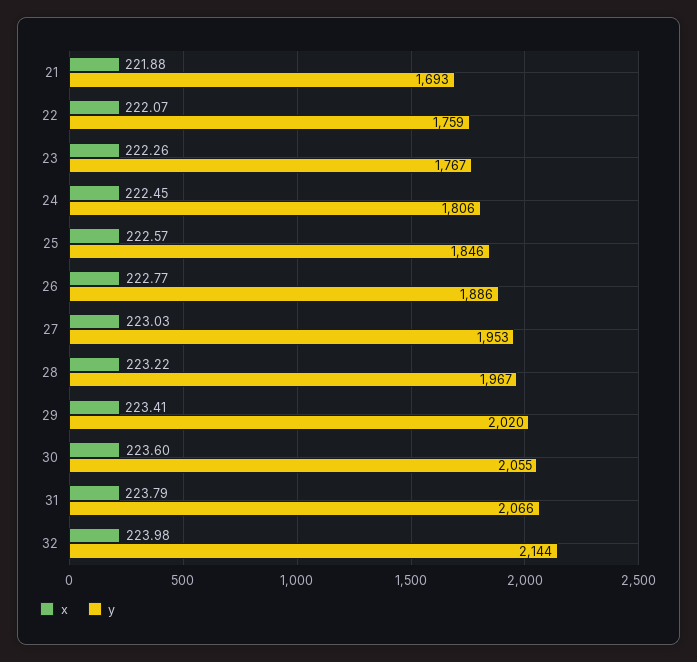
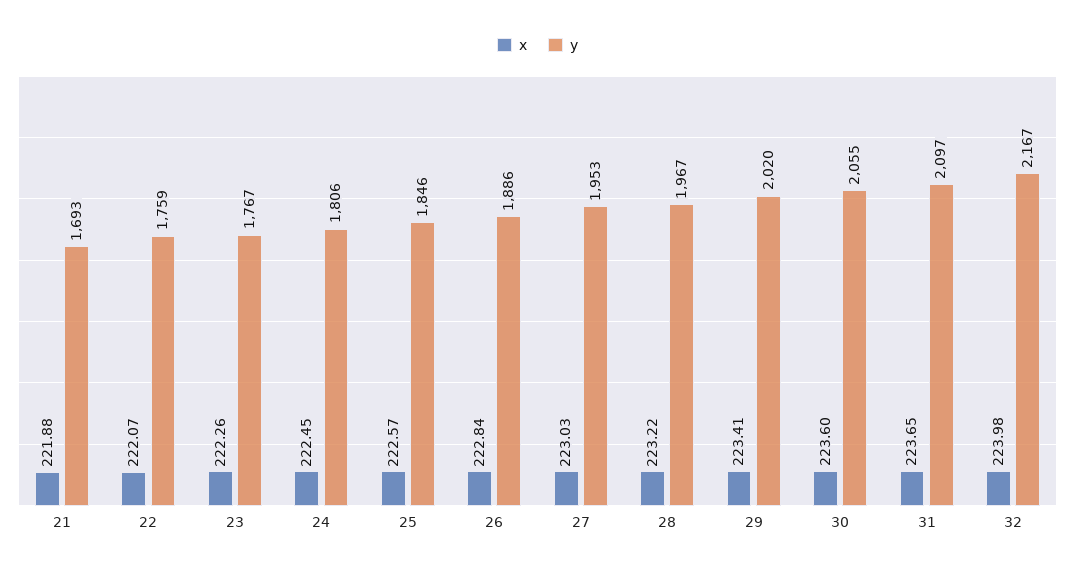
x, 26: 222.77 -> 222.84
x, 31: 223.79 -> 223.65
y, 31: 2066 -> 2097
y, 32: 2144 -> 2167

